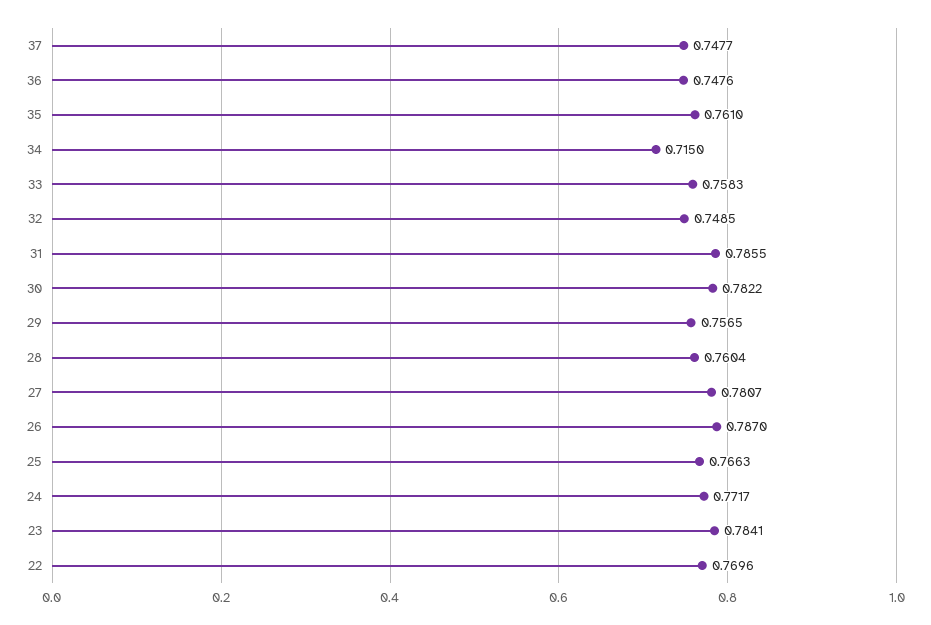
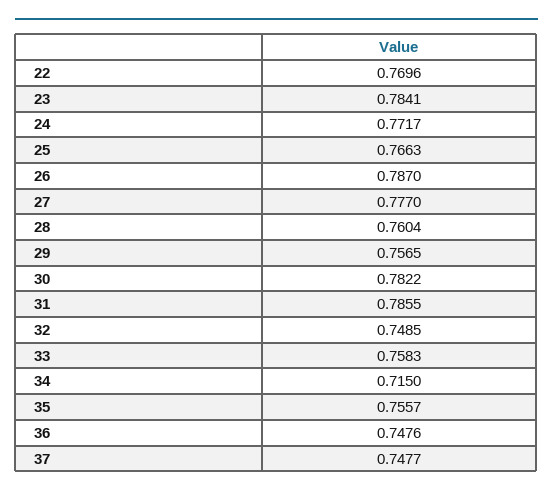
35: 0.761 -> 0.7557
27: 0.7807 -> 0.777

